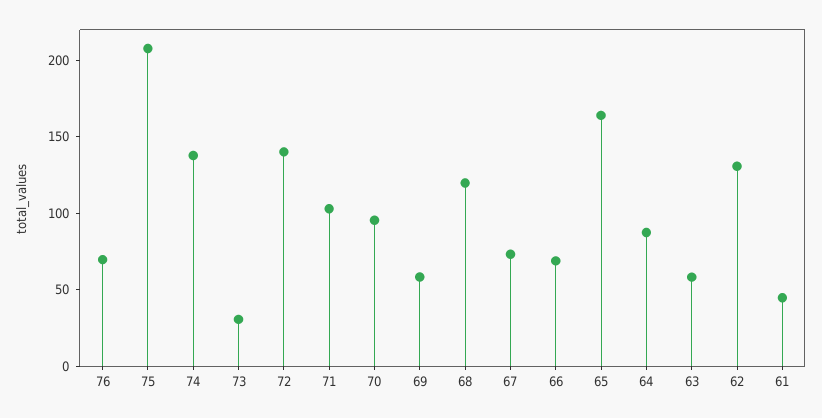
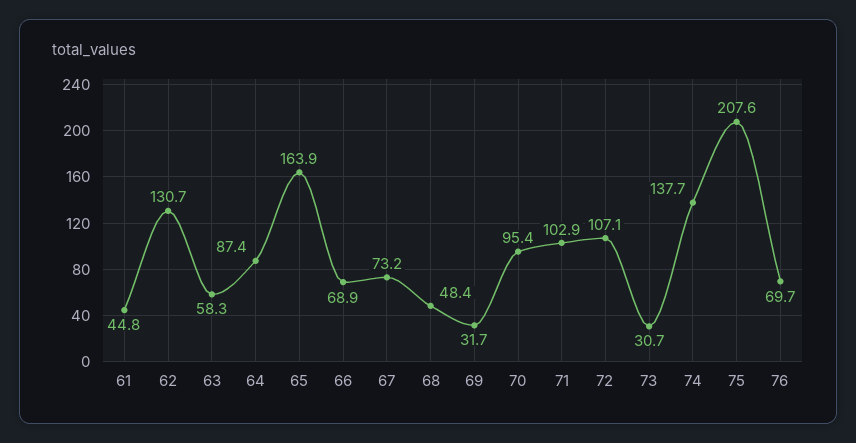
72: 140 -> 107.1
69: 60 -> 31.7
68: 120 -> 48.4

